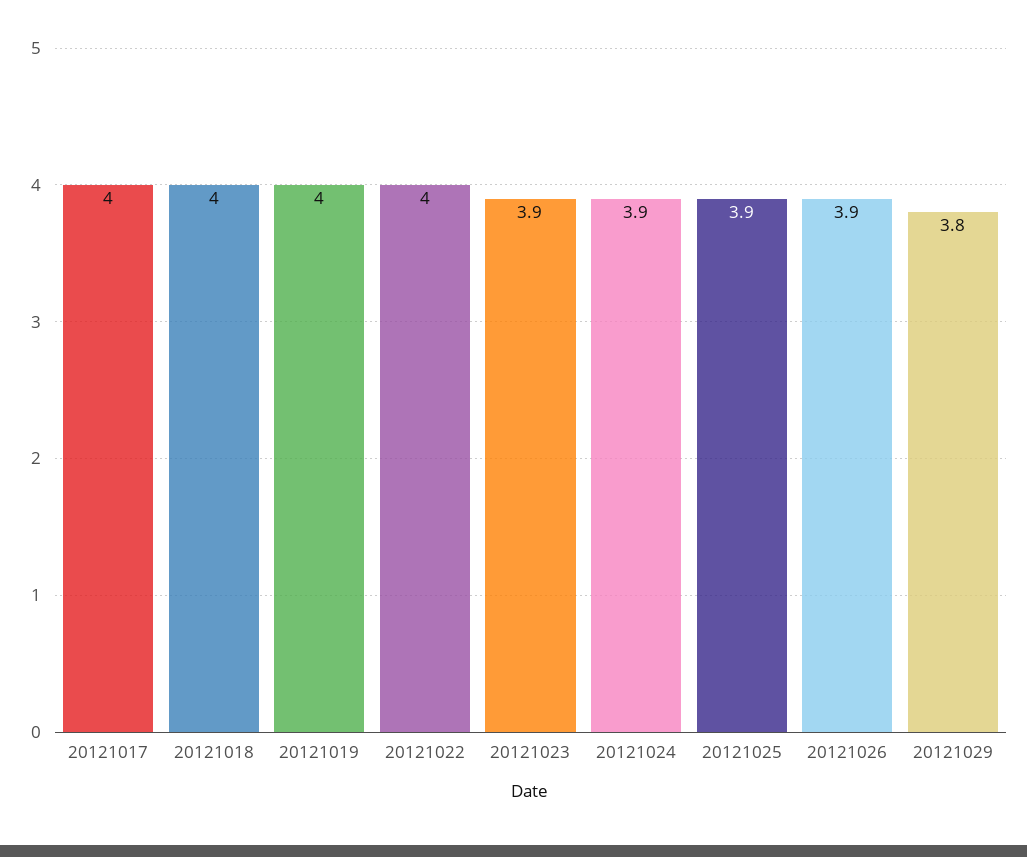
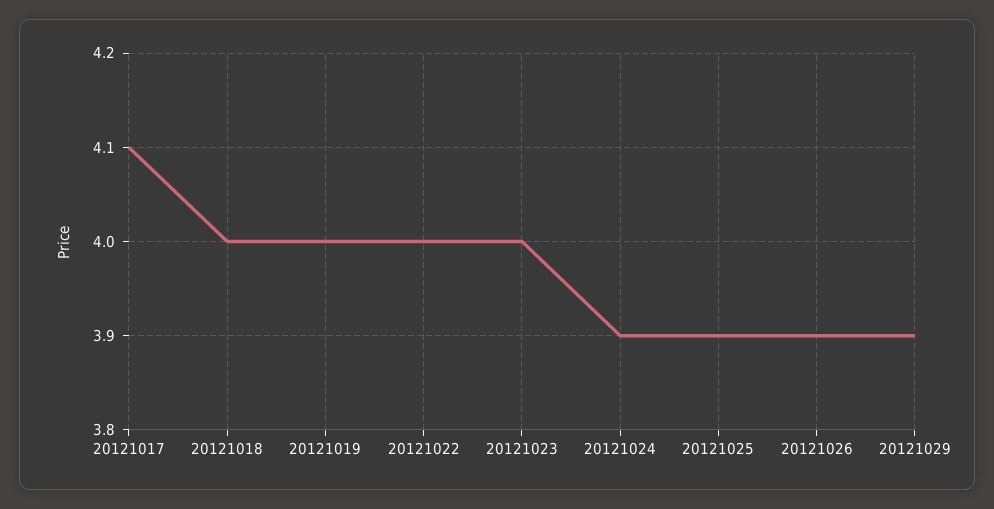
20121017: 4 -> 4.1
20121023: 3.9 -> 4
20121029: 3.8 -> 3.9

